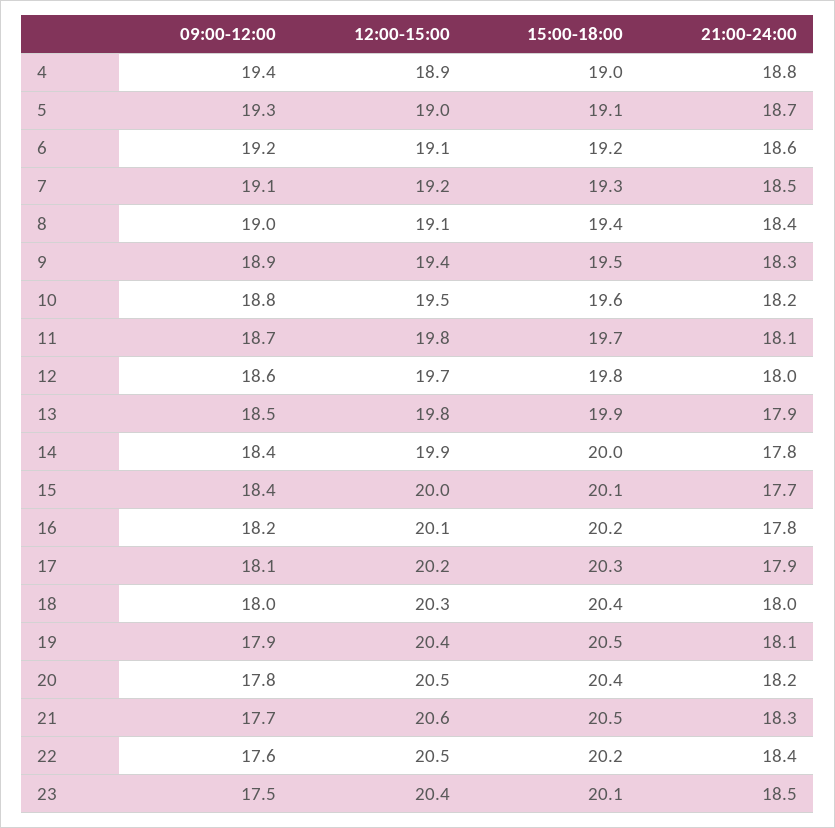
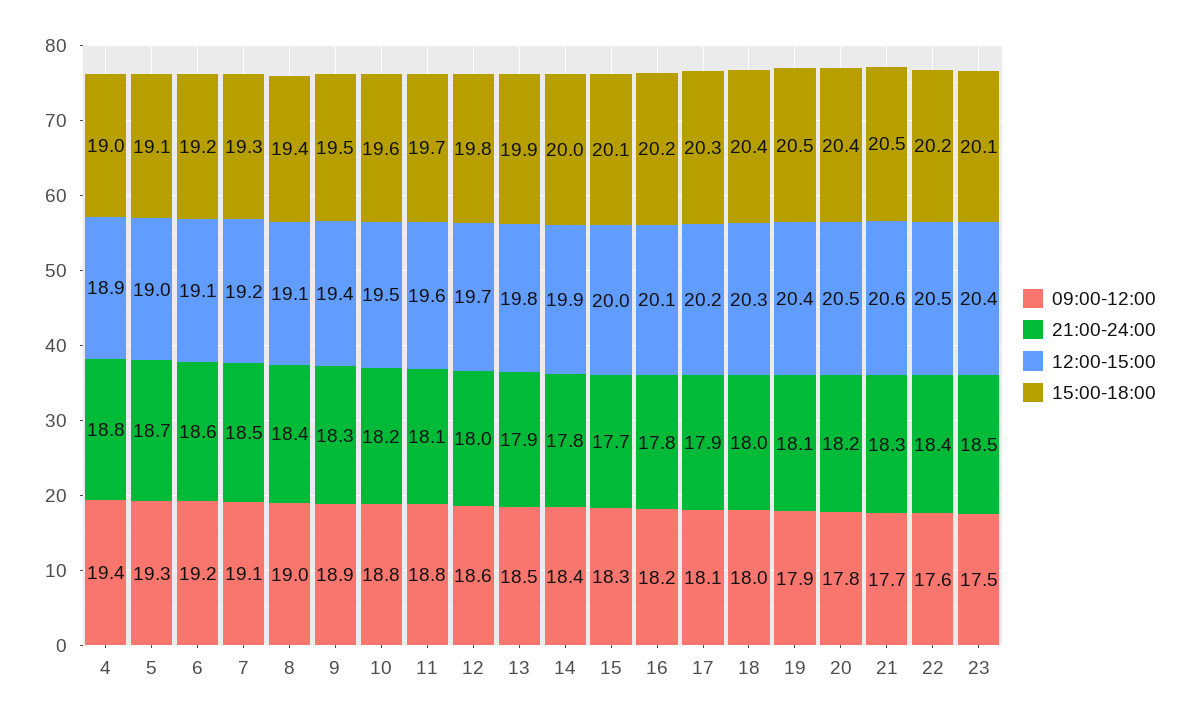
09:00-12:00, 11: 18.7 -> 18.8
12:00-15:00, 11: 19.8 -> 19.6
09:00-12:00, 15: 18.4 -> 18.3

